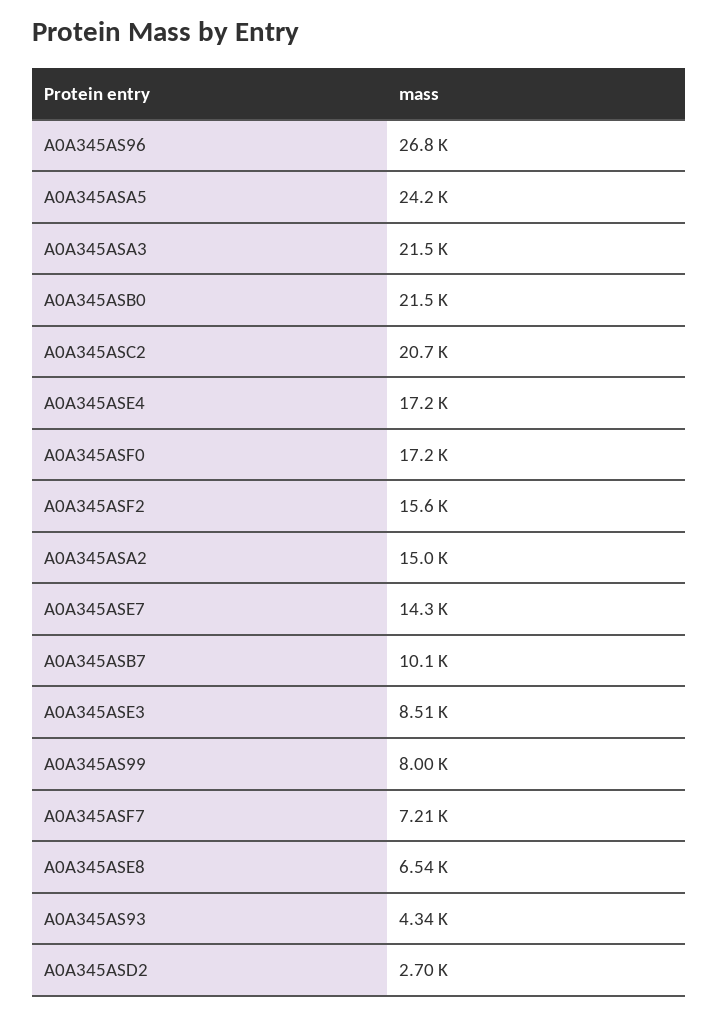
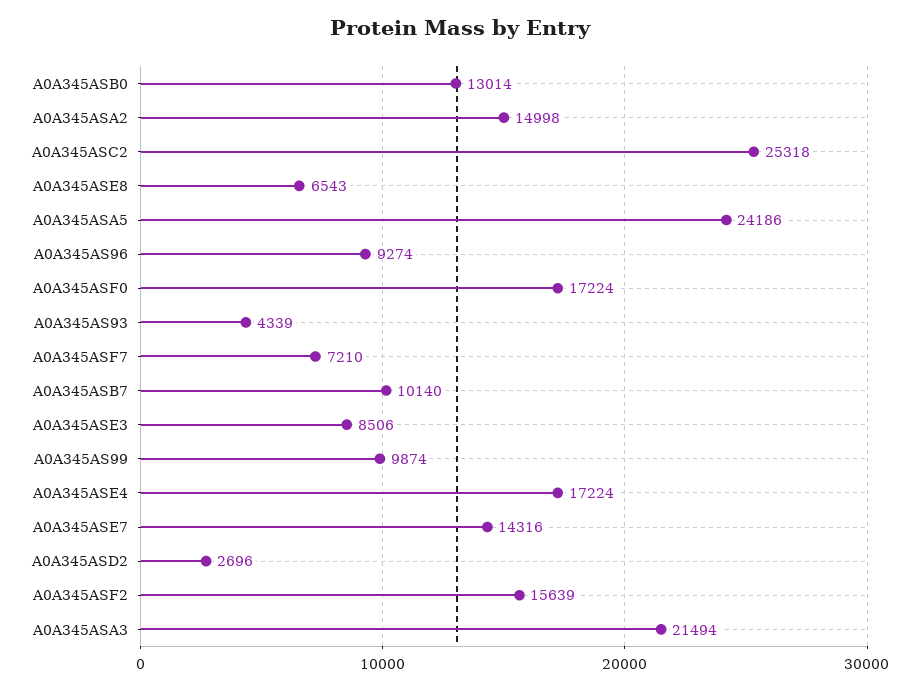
A0A345AS96: 26800 -> 9274
A0A345ASB0: 21500 -> 13014
A0A345ASC2: 20700 -> 25318
A0A345AS99: 8000 -> 9874

